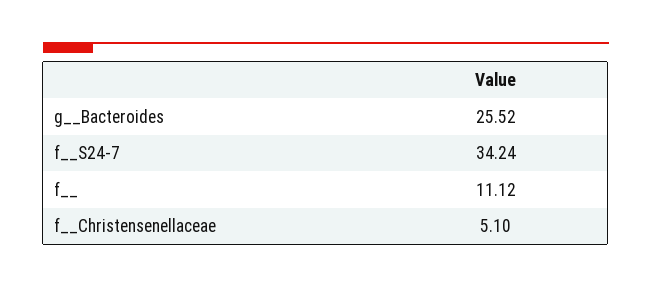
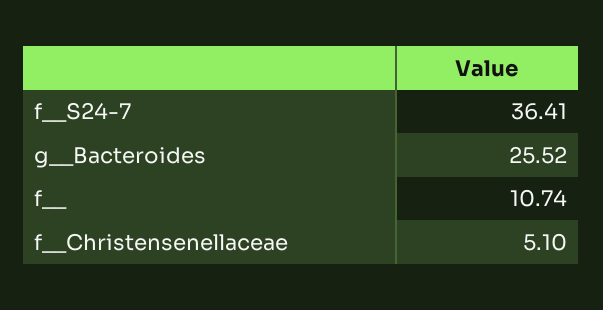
f__S24-7: 34.24 -> 36.41
f__: 11.12 -> 10.74

